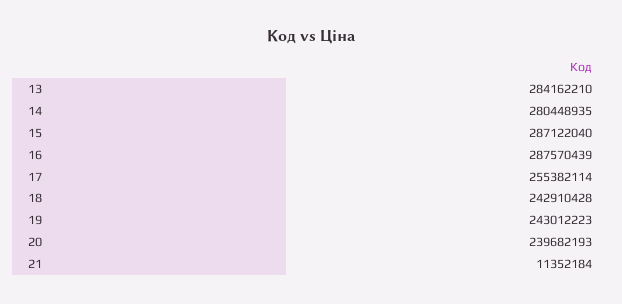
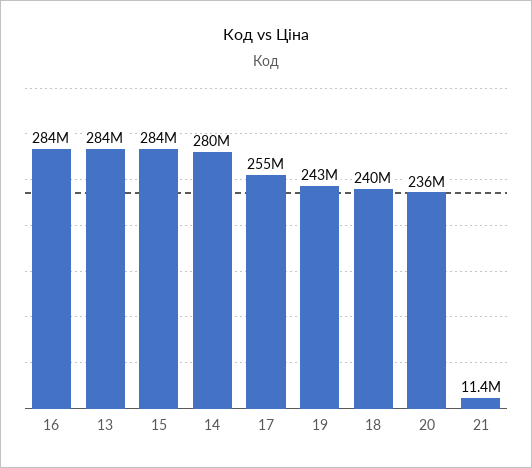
15: 287122040 -> 284000000
16: 287570439 -> 284000000
18: 242910428 -> 240000000
20: 239682193 -> 236000000

